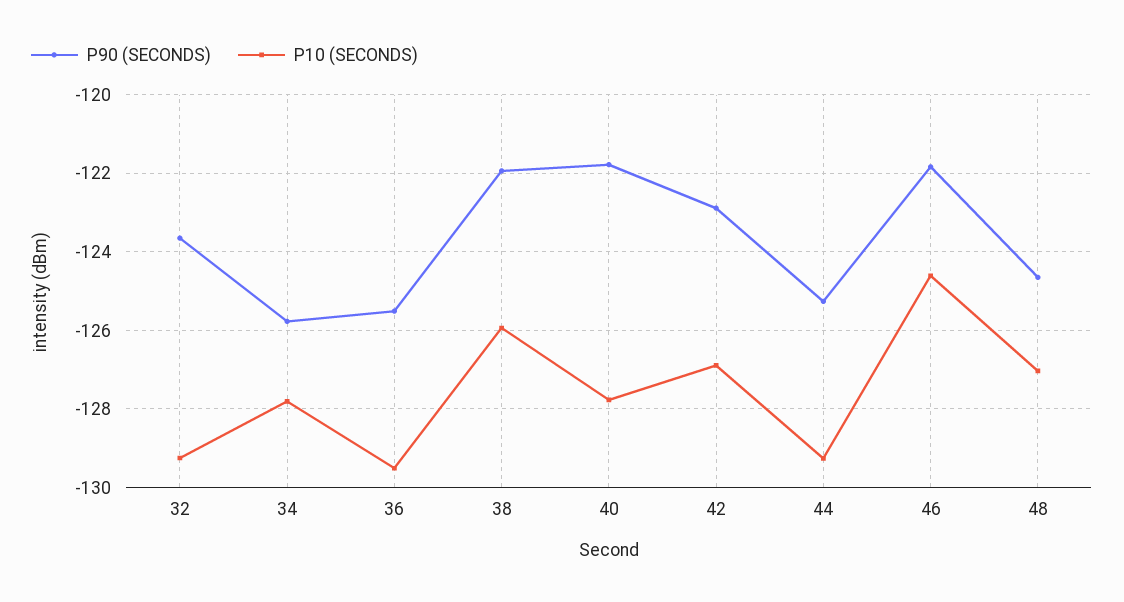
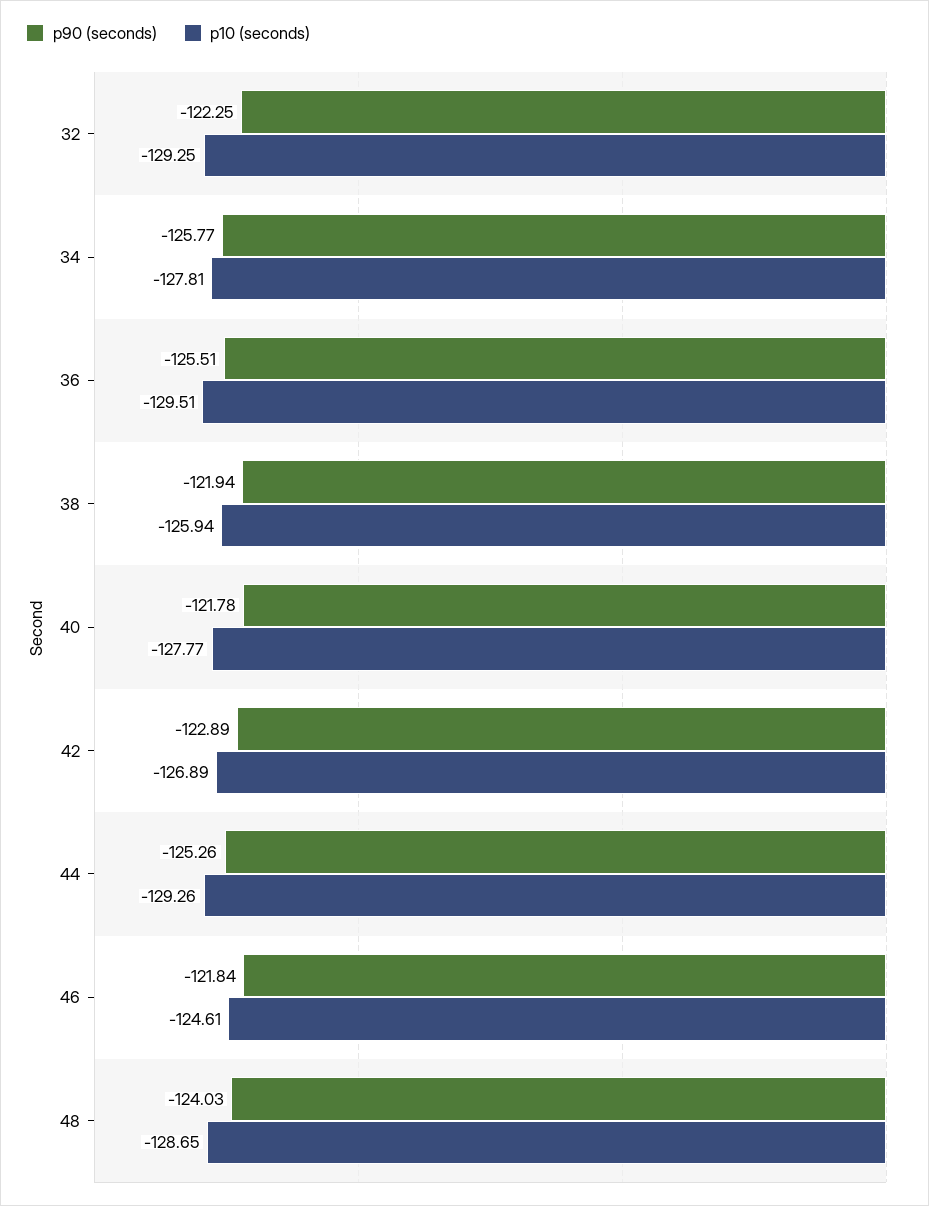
P90 (SECONDS), 32: -123.6 -> -122.25
P90 (SECONDS), 48: -124.6 -> -124.03
P10 (SECONDS), 48: -127 -> -128.65

